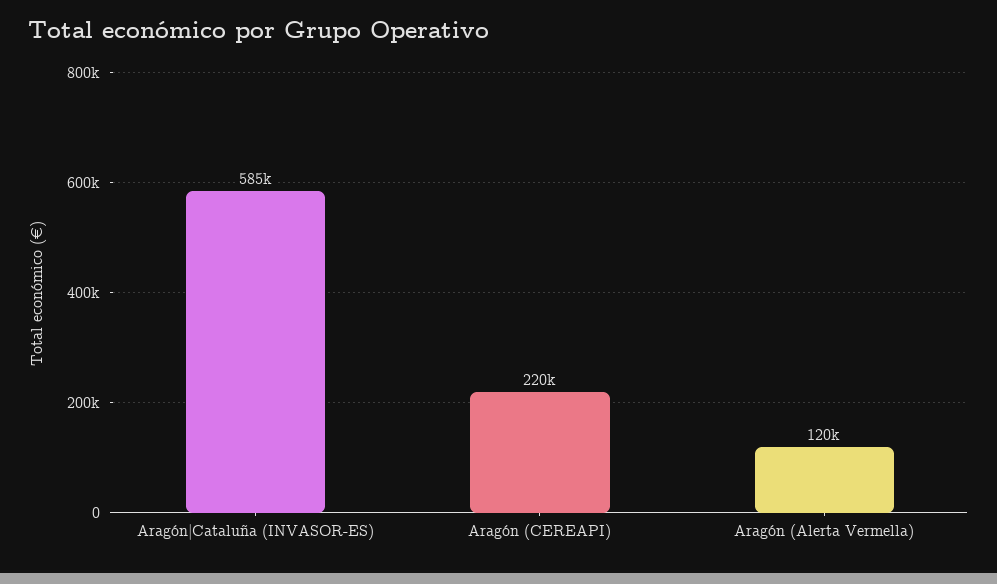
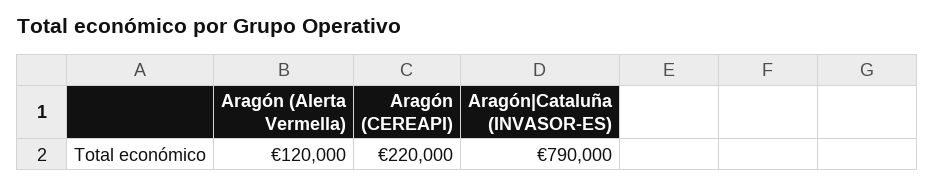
Aragón|Cataluña (INVASOR-ES): 585000 -> 790000

